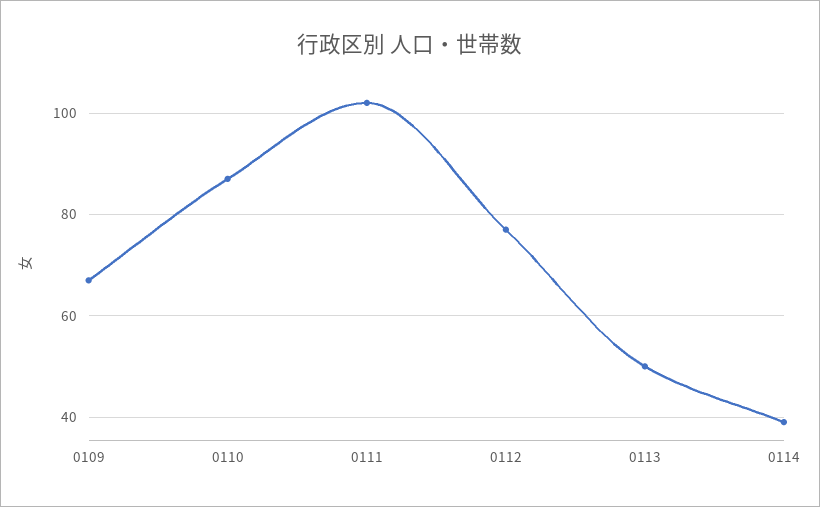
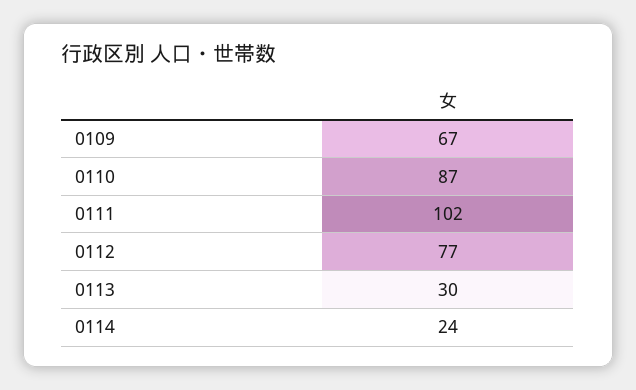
0113: 50 -> 30
0114: 40 -> 24

